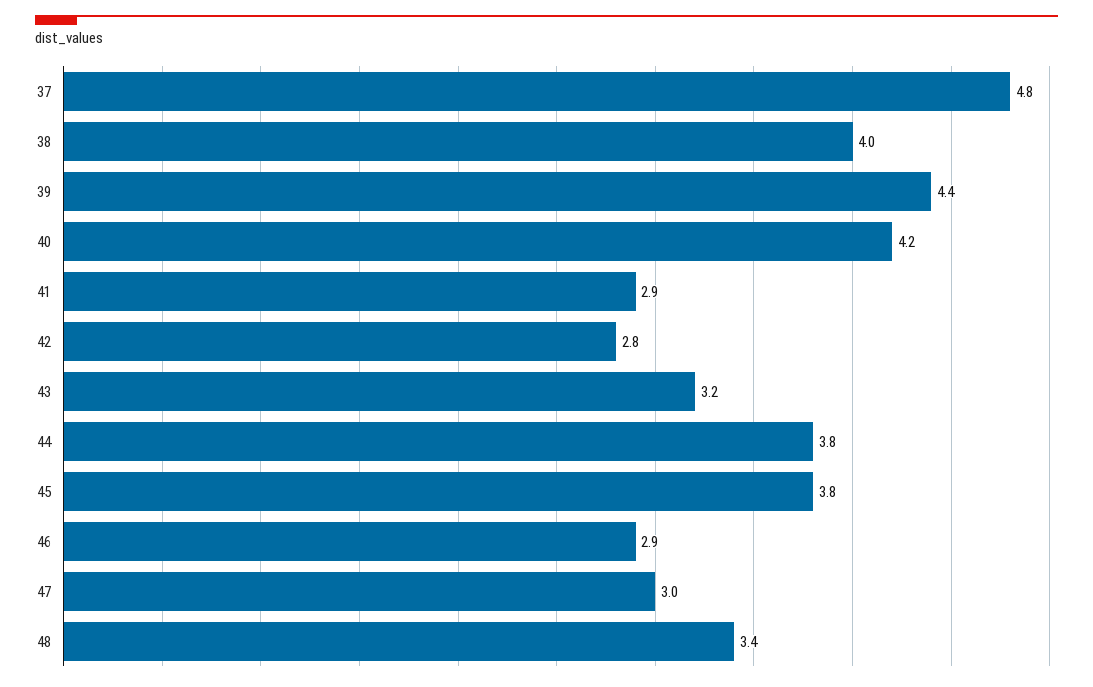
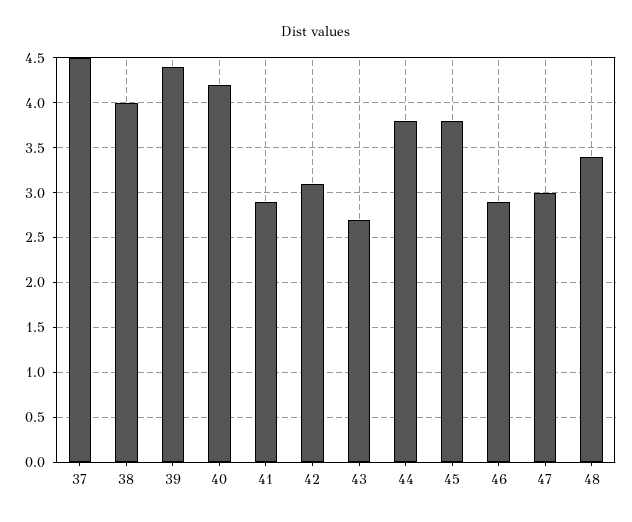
37: 4.8 -> 4.5
42: 2.8 -> 3.1
43: 3.2 -> 2.7

